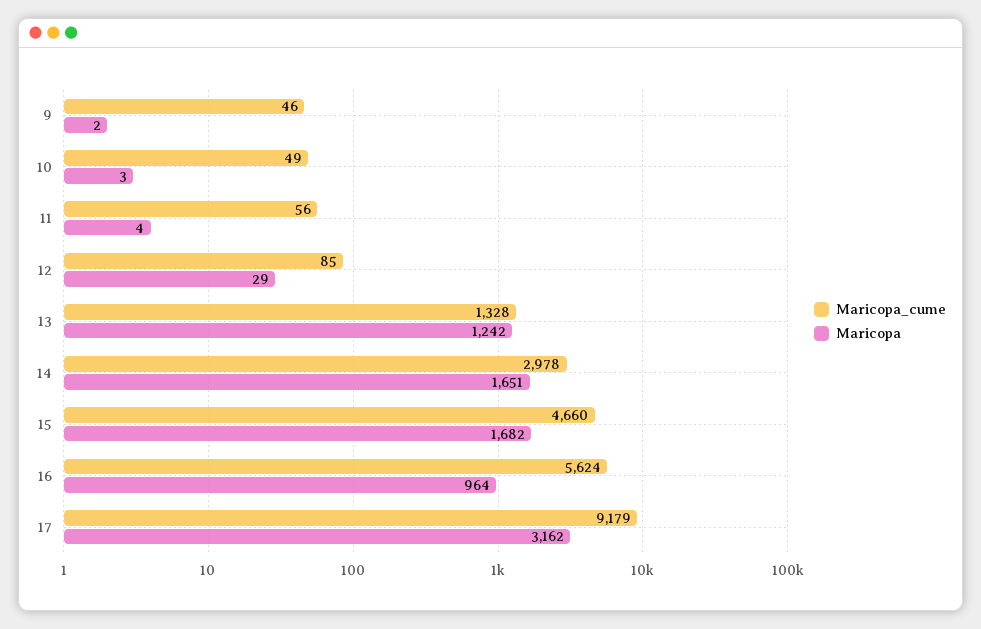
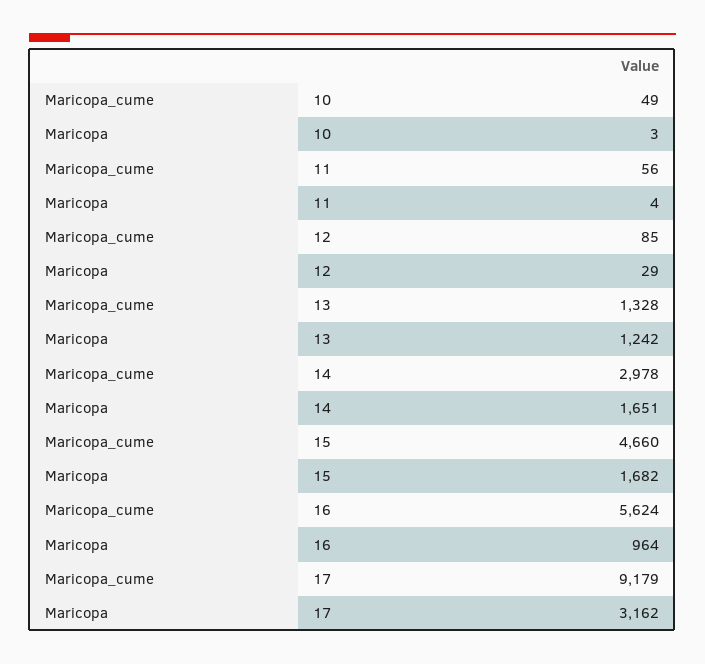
Maricopa_cume, 9: 46 -> none
Maricopa, 9: 2 -> none

